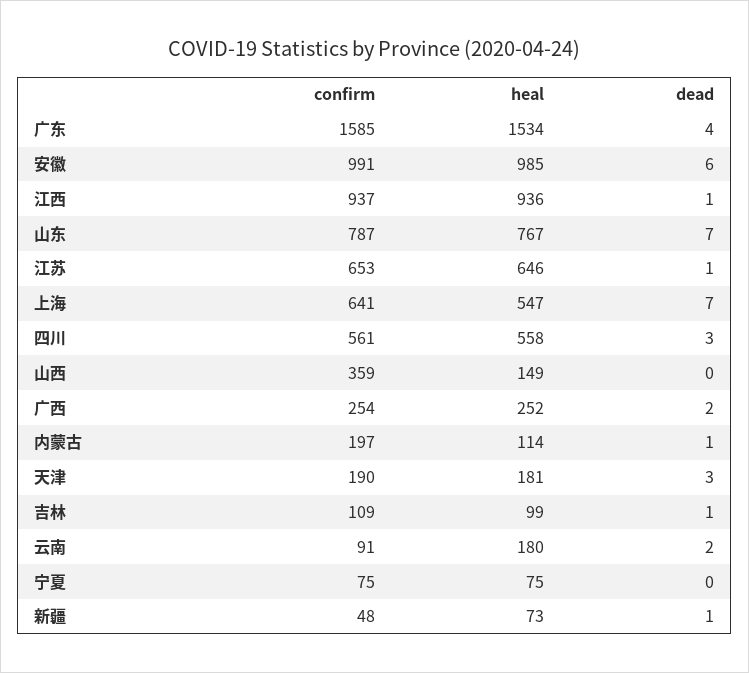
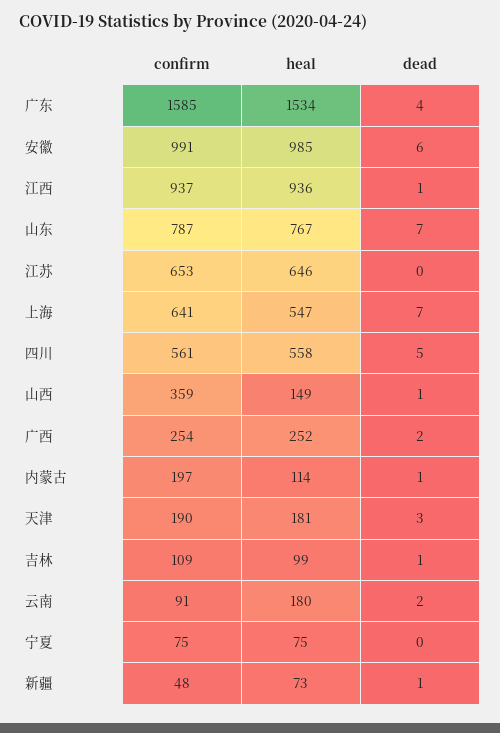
dead, 江苏: 1 -> 0
dead, 四川: 3 -> 5
dead, 山西: 0 -> 1

